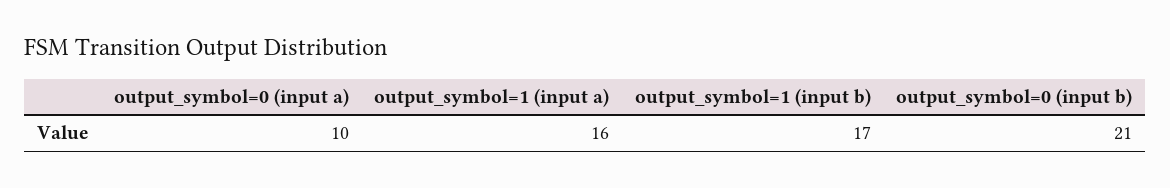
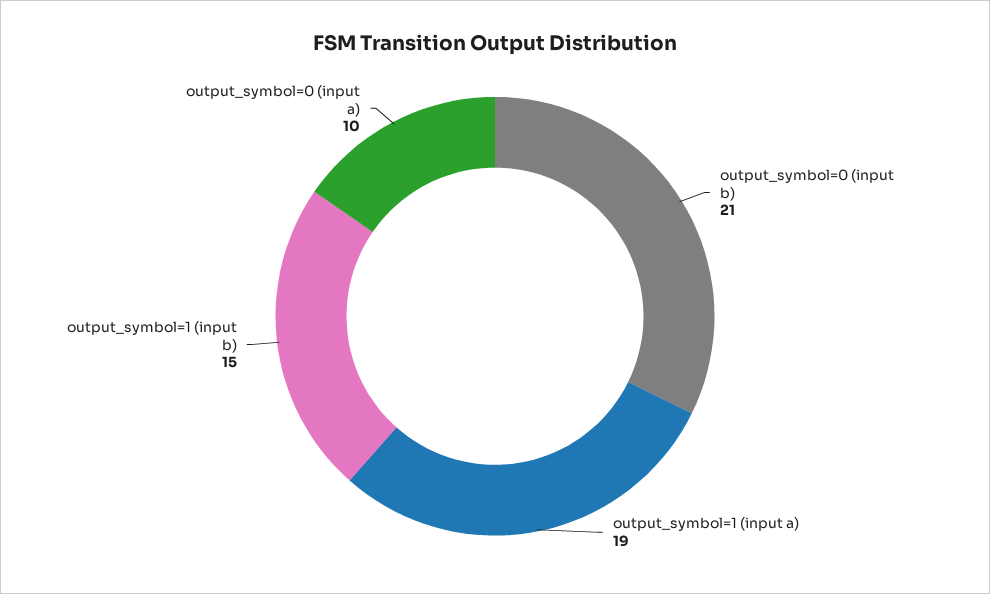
output_symbol=1 (input a): 16 -> 19
output_symbol=1 (input b): 17 -> 15

